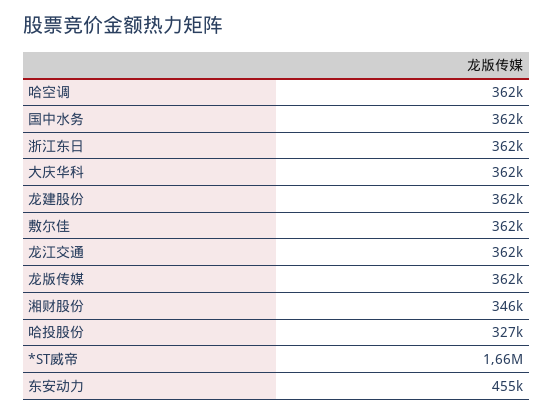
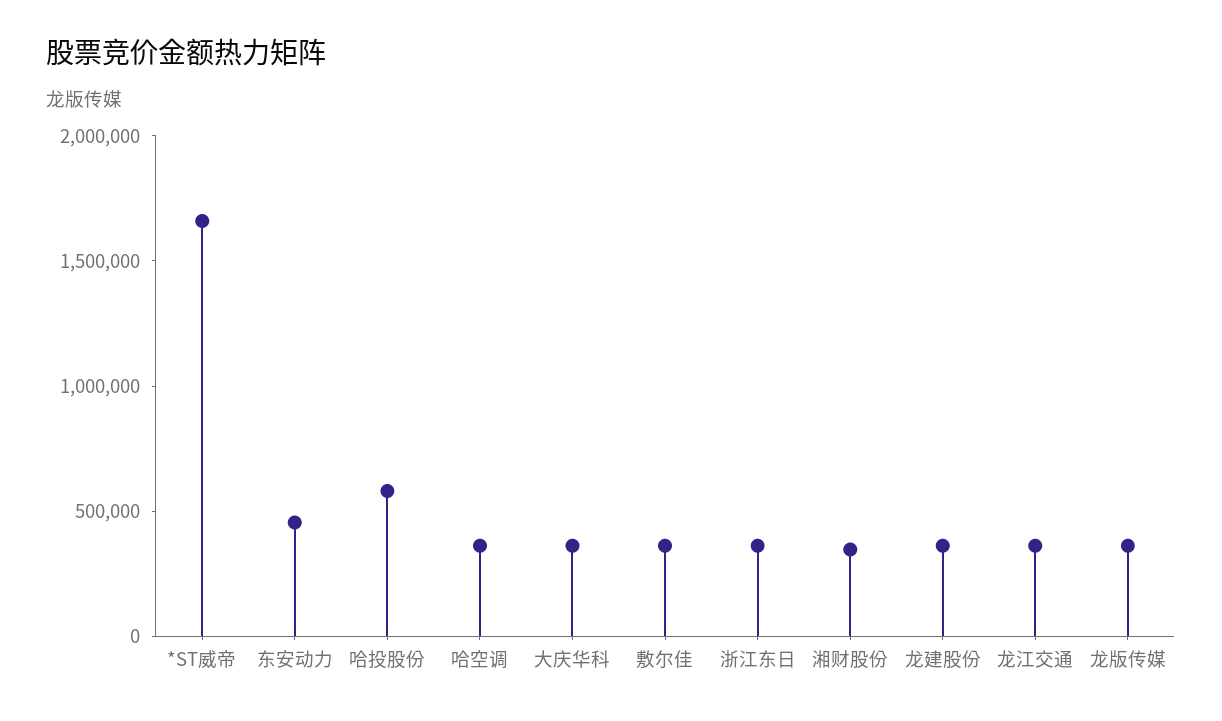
国中水务: 362000 -> none
哈投股份: 327000 -> 600000

